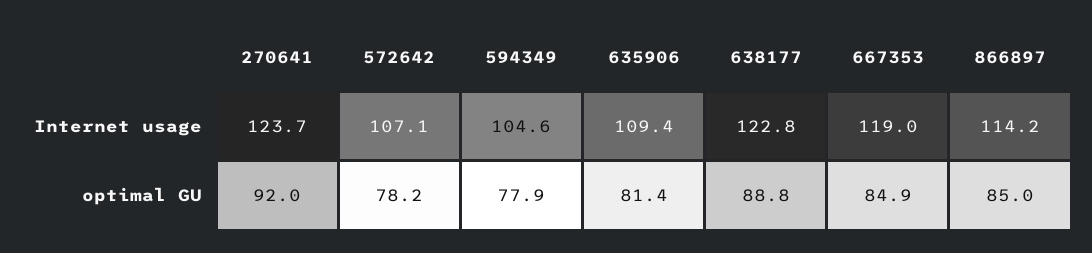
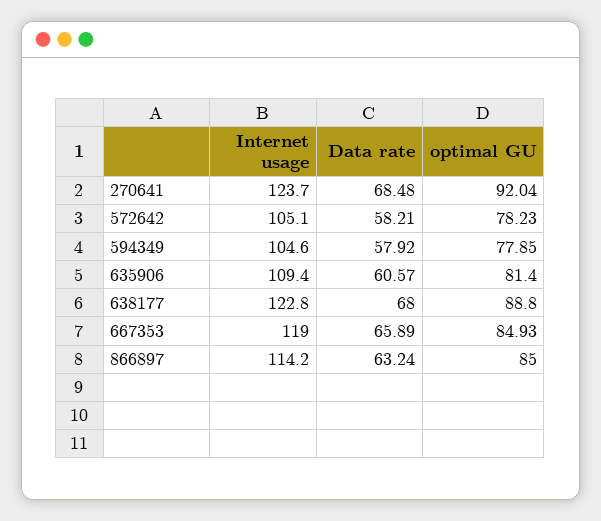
572642, Internet usage: 107.1 -> 105.1
270641, Data rate: none -> 68.48
572642, Data rate: none -> 58.21
594349, Data rate: none -> 57.92
635906, Data rate: none -> 60.57
638177, Data rate: none -> 68
667353, Data rate: none -> 65.89
866897, Data rate: none -> 63.24

